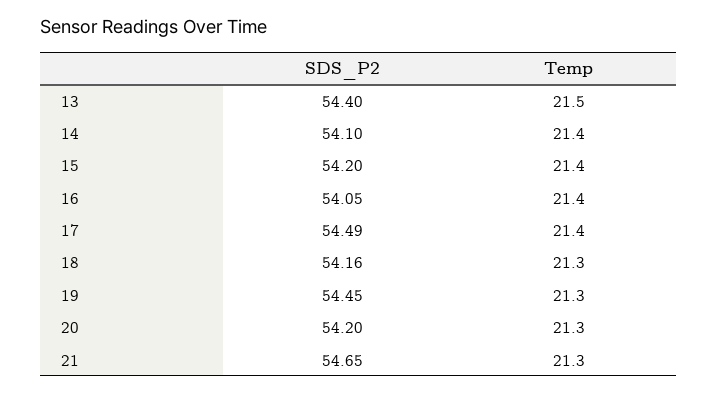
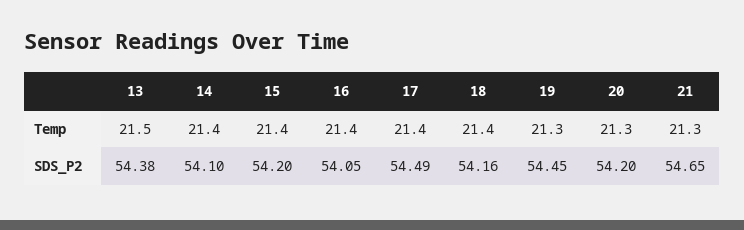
SDS_P2, 13: 54.4 -> 54.38
Temp, 18: 21.3 -> 21.4

